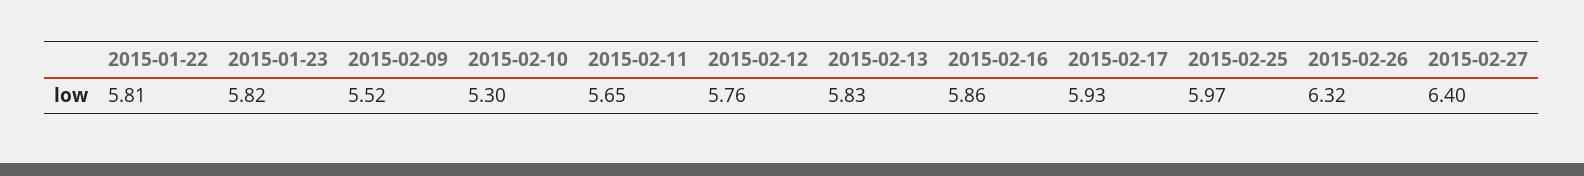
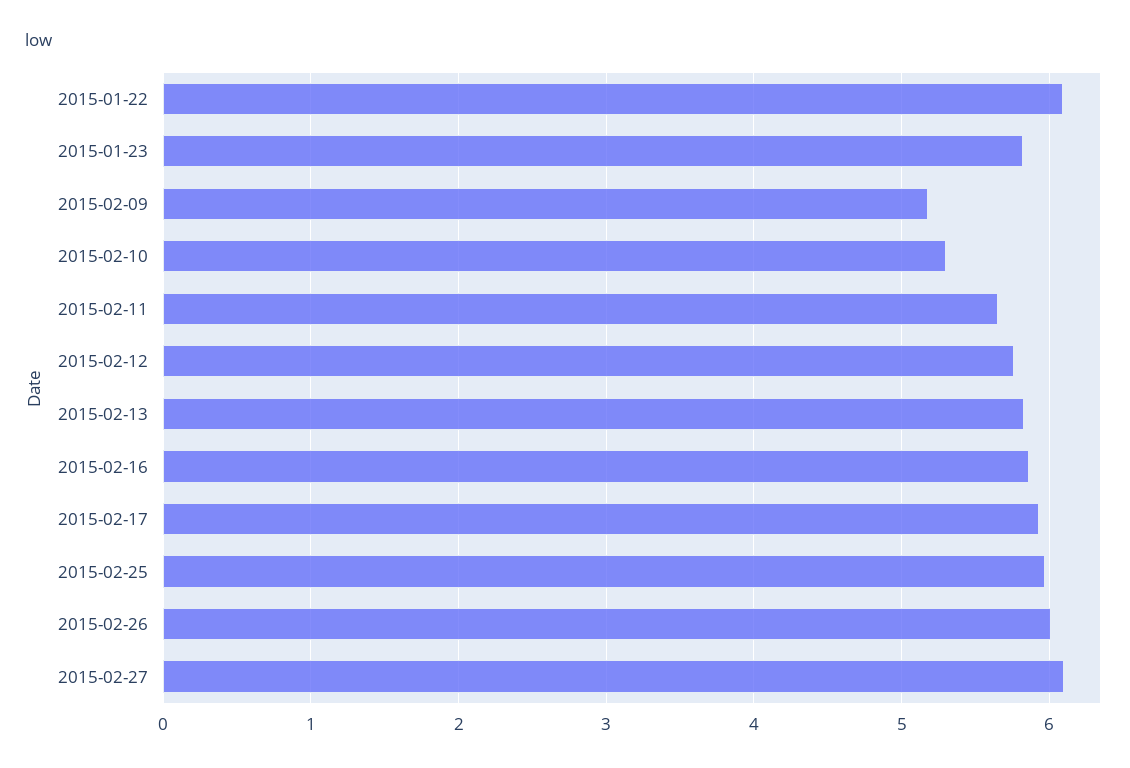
2015-01-22: 5.81 -> 6.1
2015-02-09: 5.52 -> 5.2
2015-02-26: 6.32 -> 6
2015-02-27: 6.4 -> 6.1

